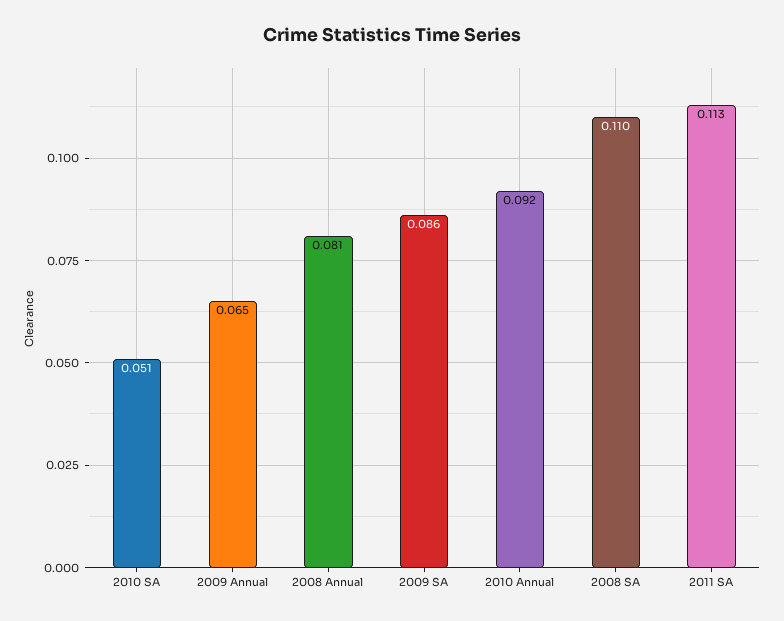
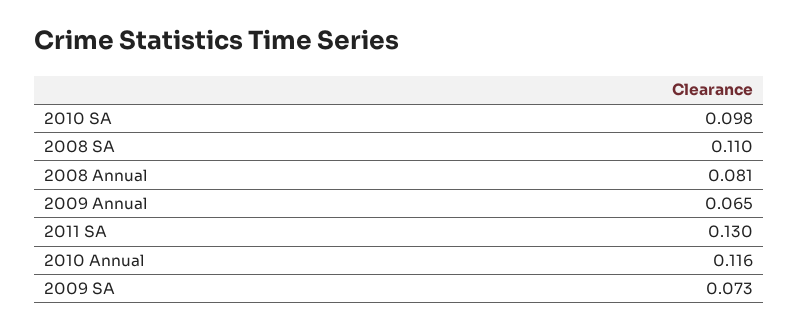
2010 SA: 0.051 -> 0.098
2009 SA: 0.086 -> 0.073
2010 Annual: 0.092 -> 0.116
2011 SA: 0.113 -> 0.13

